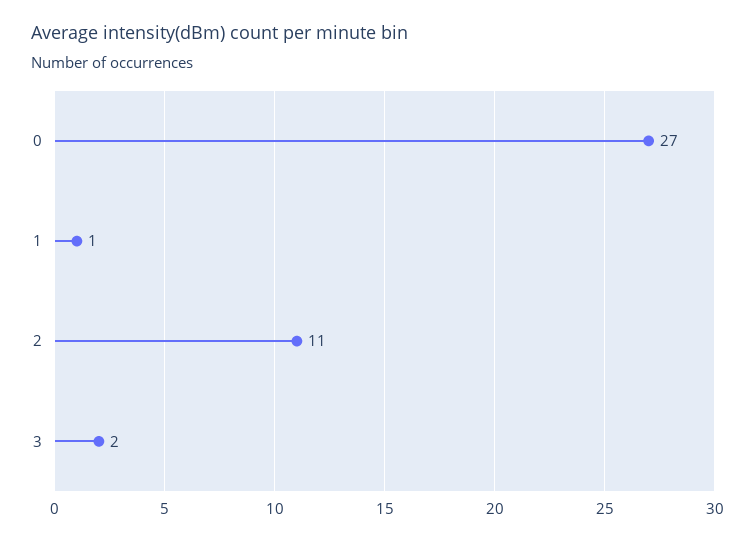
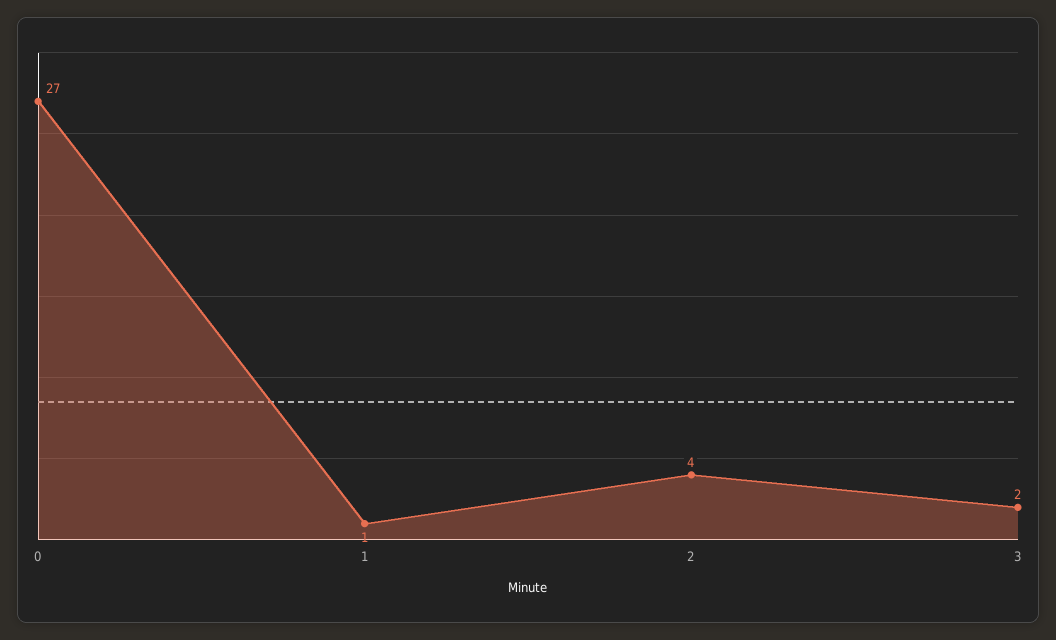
2: 11 -> 4

